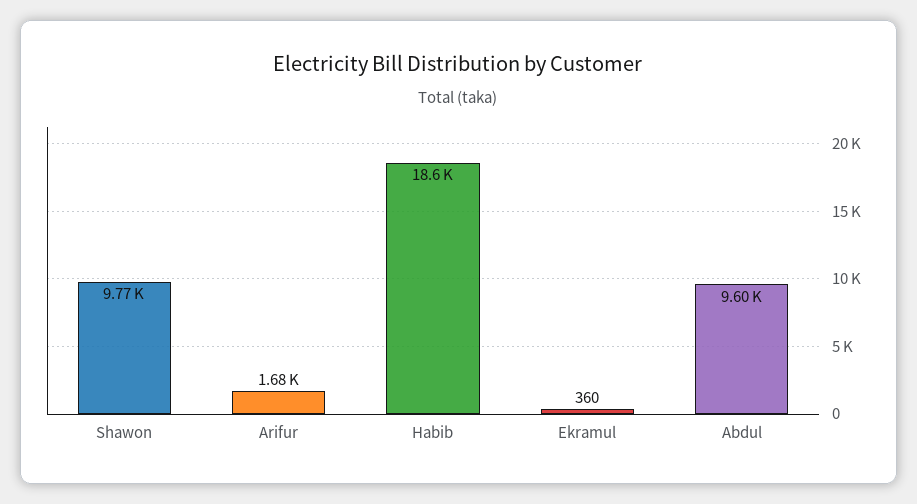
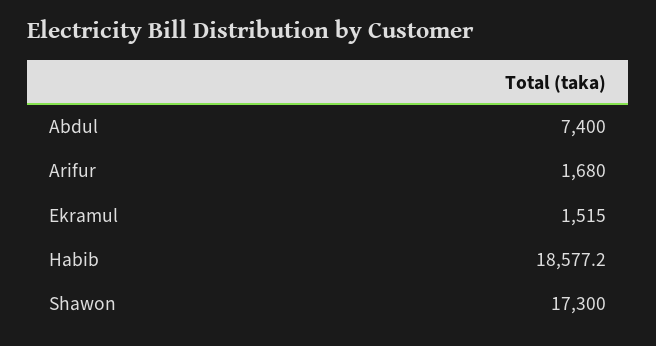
Shawon: 9770 -> 17300
Ekramul: 360 -> 1515
Abdul: 9600 -> 7400

